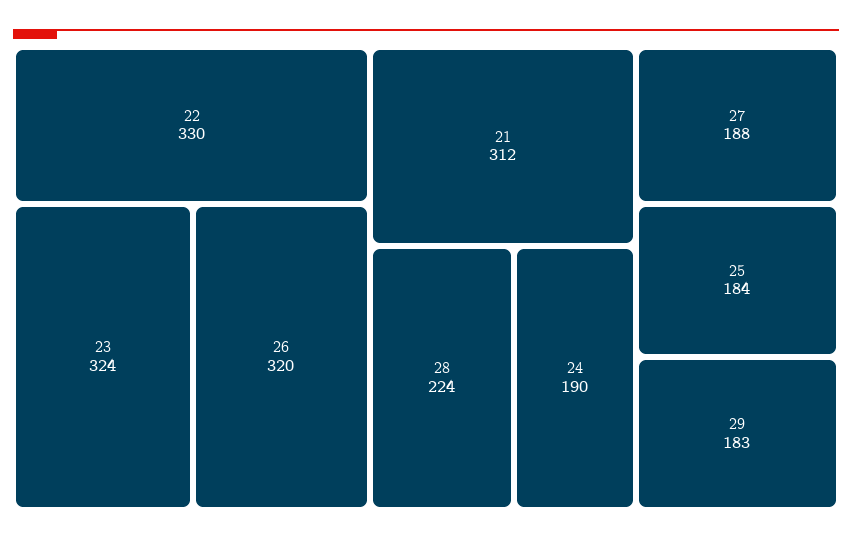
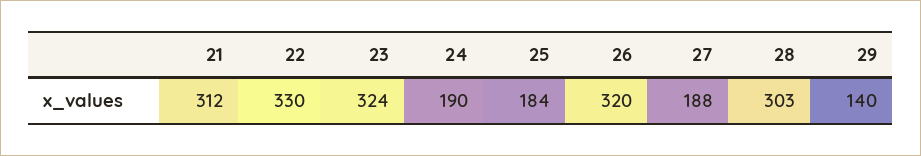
28: 224 -> 303
29: 183 -> 140

